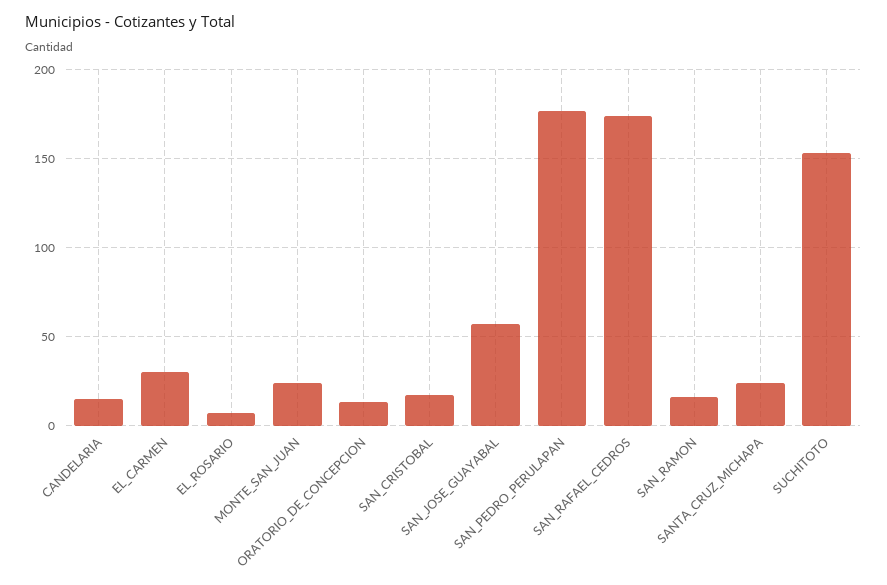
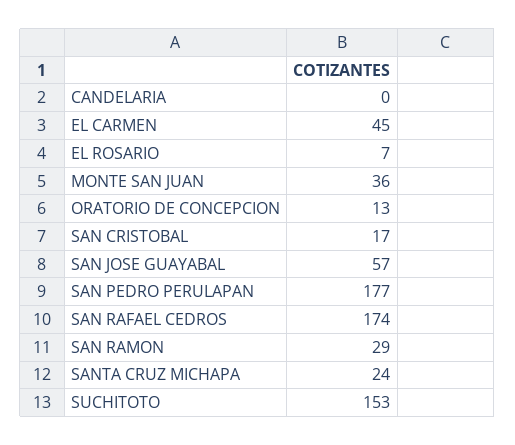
CANDELARIA: 15 -> 0
EL_CARMEN: 30 -> 45
MONTE_SAN_JUAN: 25 -> 36
SAN_RAMON: 15 -> 29

